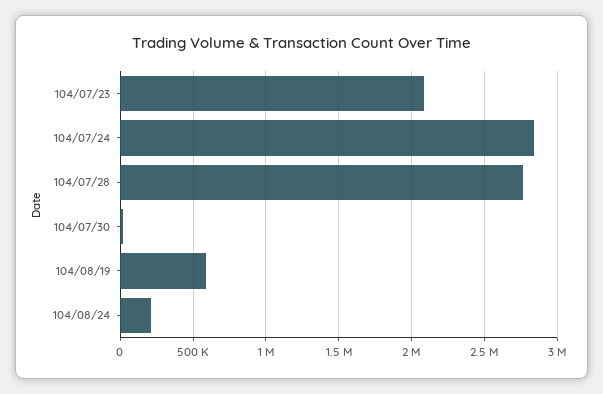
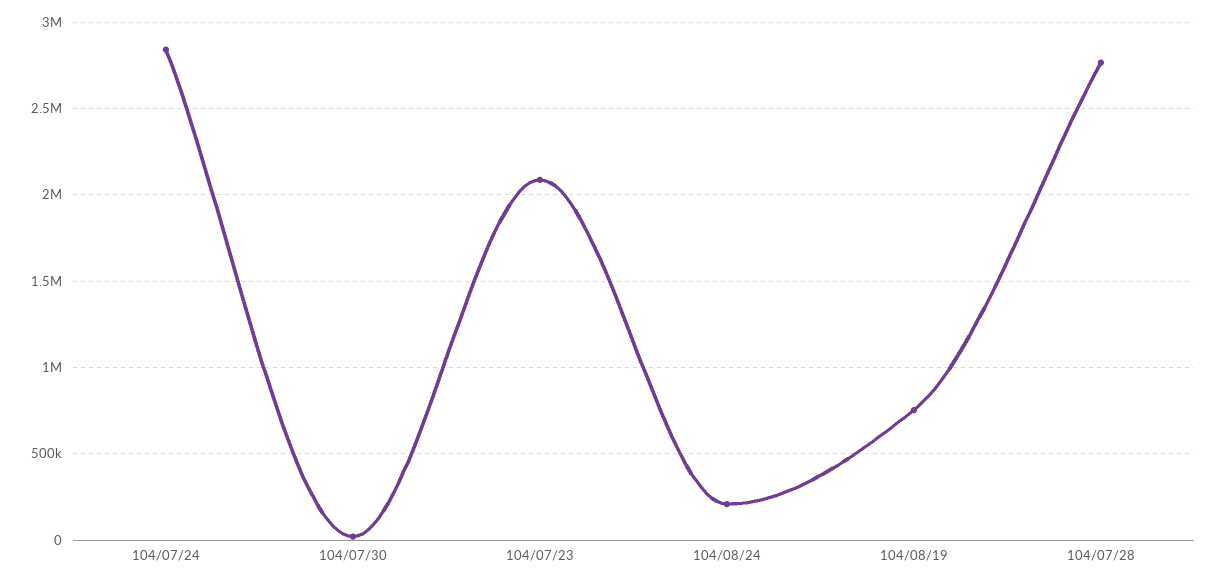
104/08/19: 600000 -> 750000

